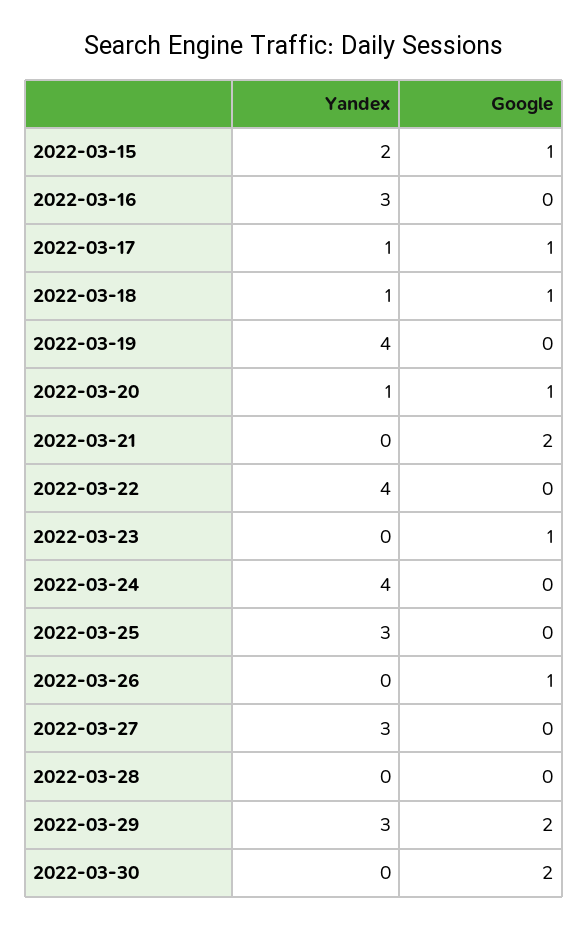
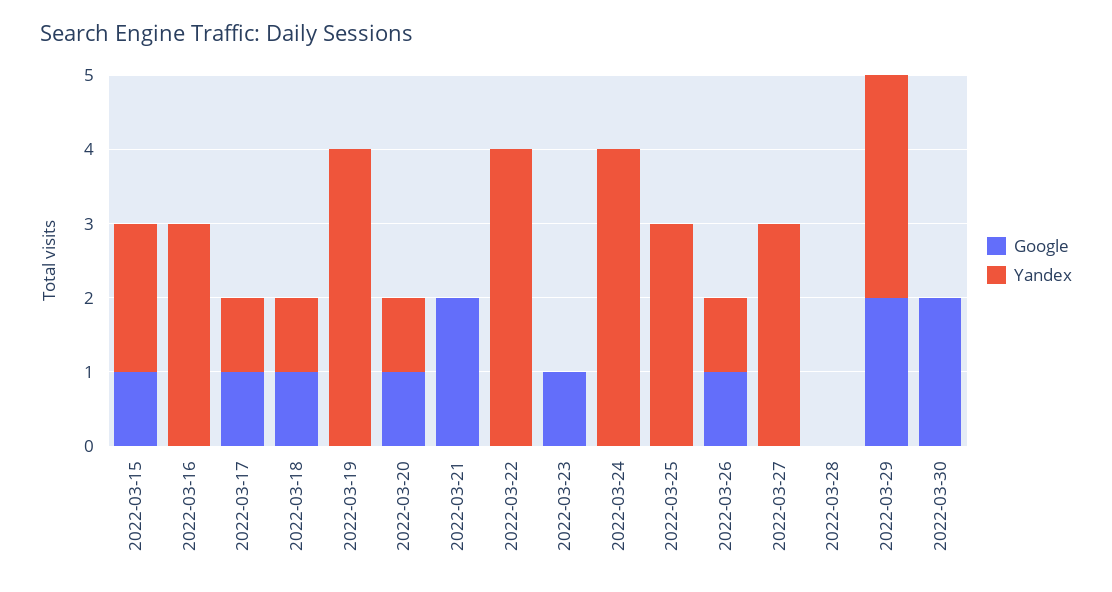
Yandex, 2022-03-26: 0 -> 1

